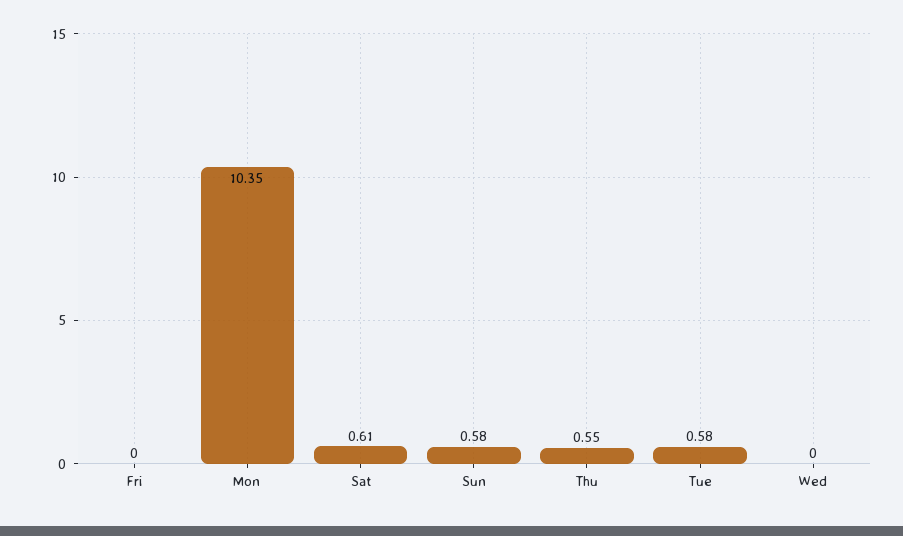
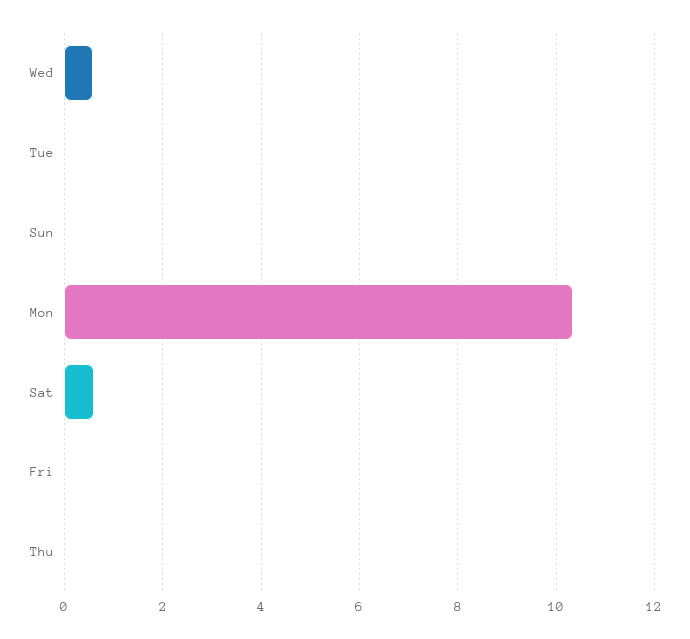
Sun: 0.58 -> 0
Thu: 0.55 -> 0
Tue: 0.58 -> 0
Wed: 0 -> 0.6

